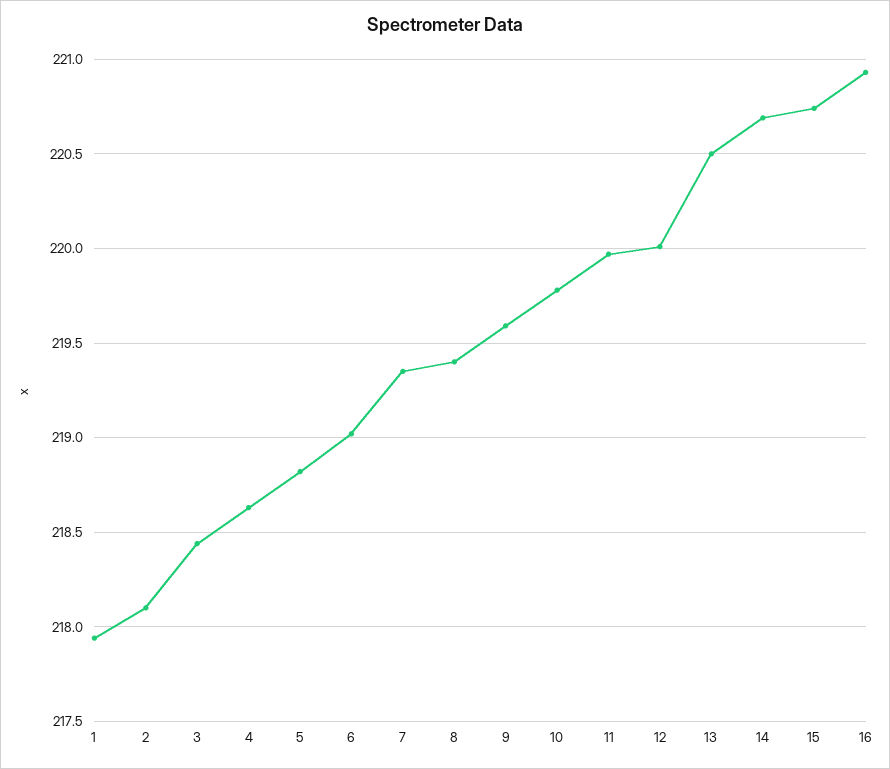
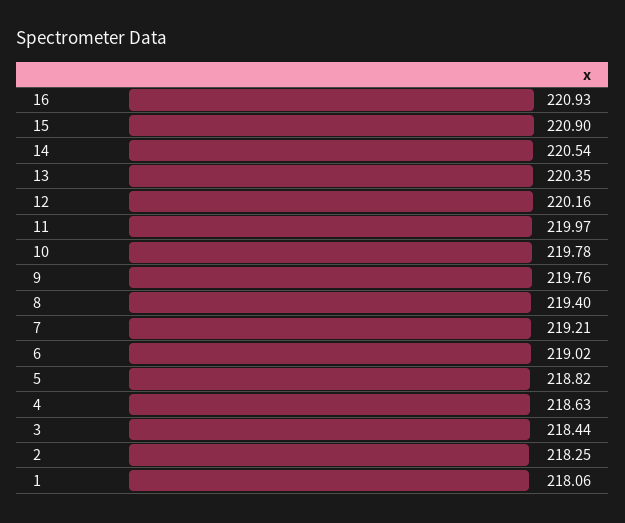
1: 217.95 -> 218.06
2: 218.1 -> 218.25
7: 219.35 -> 219.21
9: 219.6 -> 219.76
12: 220 -> 220.16
13: 220.5 -> 220.35
14: 220.7 -> 220.54
15: 220.75 -> 220.9

